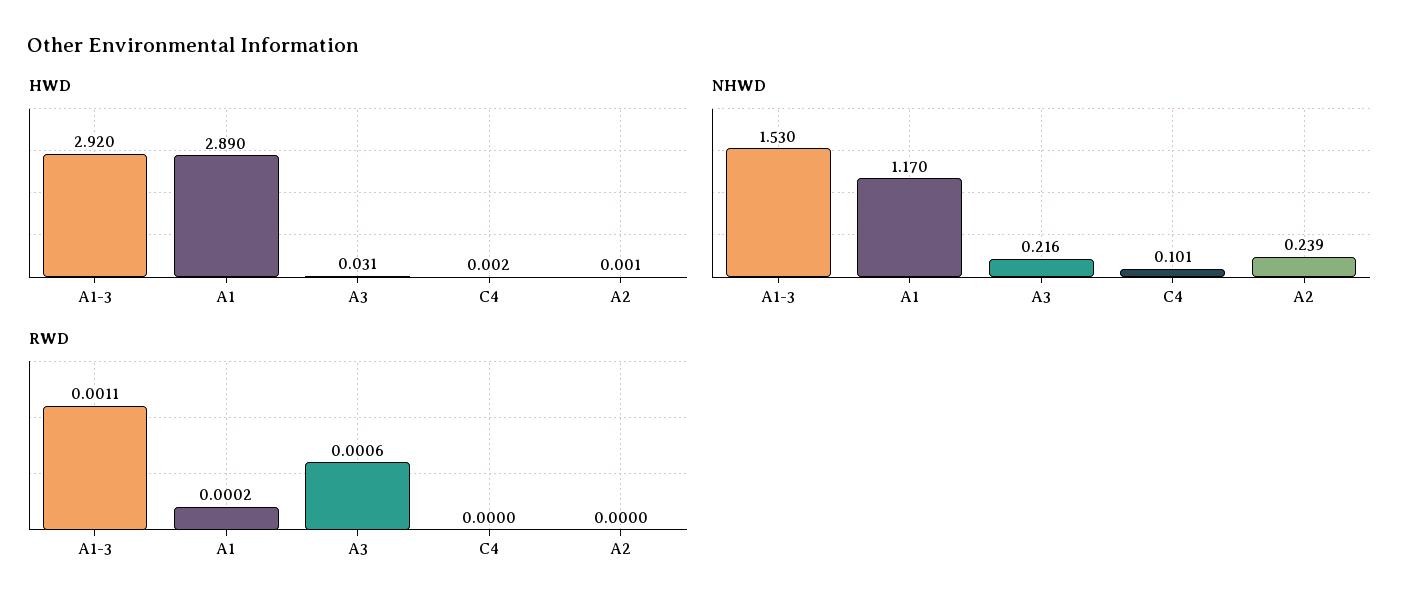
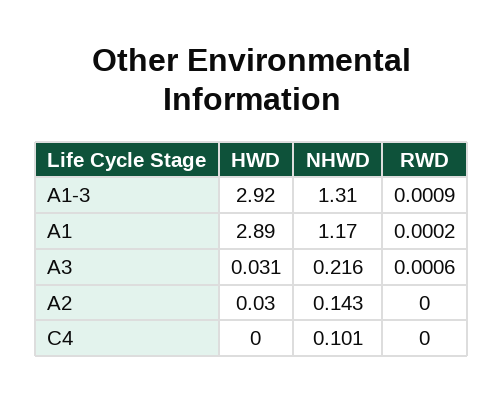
HWD, C4: 0.002 -> 0
HWD, A2: 0.001 -> 0.03
NHWD, A1-3: 1.53 -> 1.31
NHWD, A2: 0.239 -> 0.143
RWD, A1-3: 0.0011 -> 0.0009

